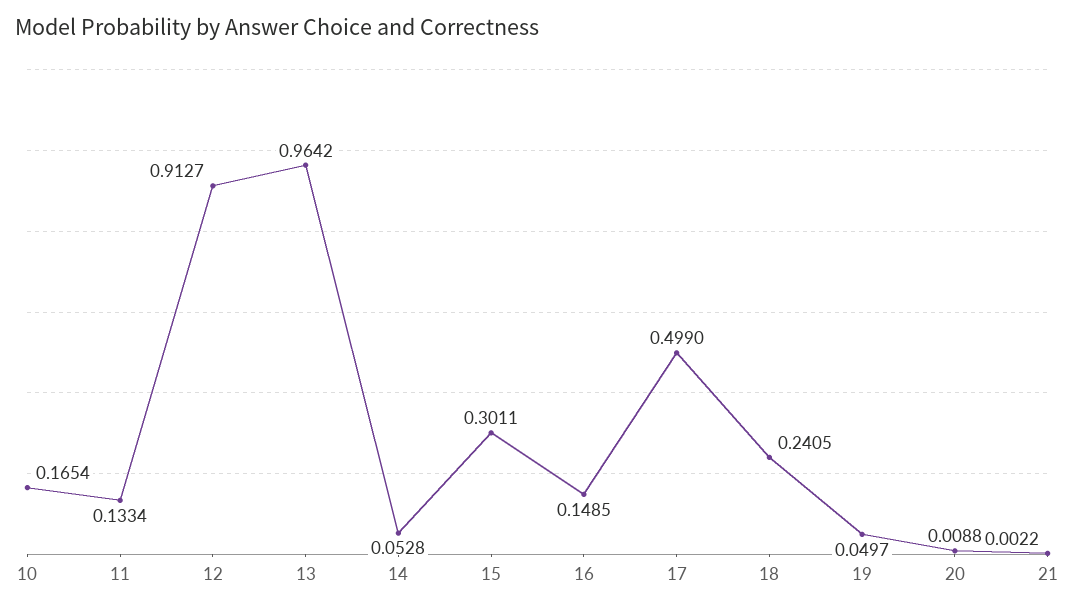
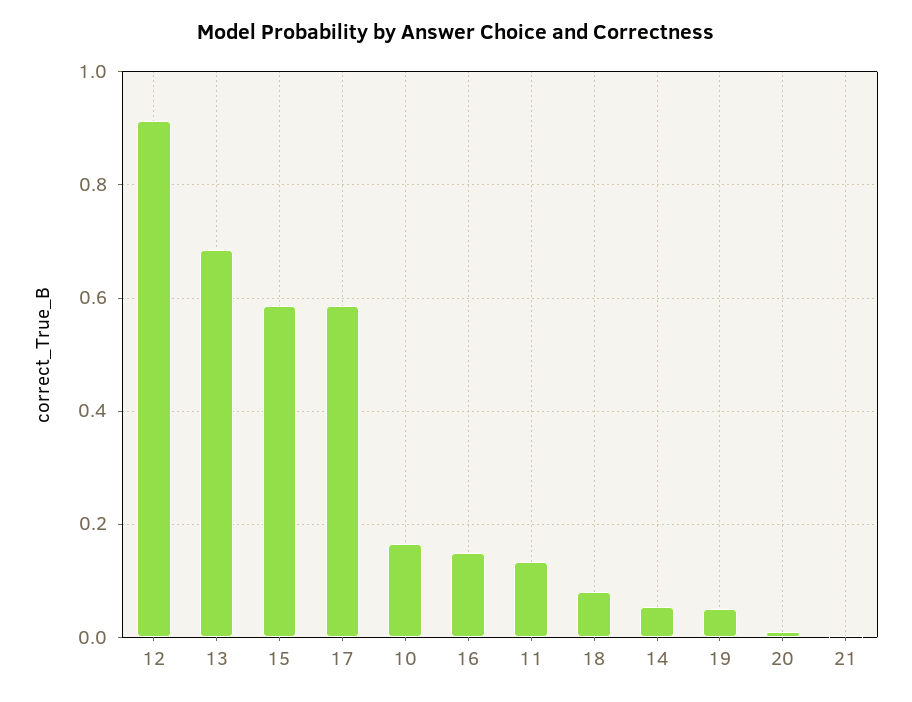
13: 0.9642 -> 0.68
15: 0.3011 -> 0.58
17: 0.499 -> 0.58
18: 0.2405 -> 0.08

